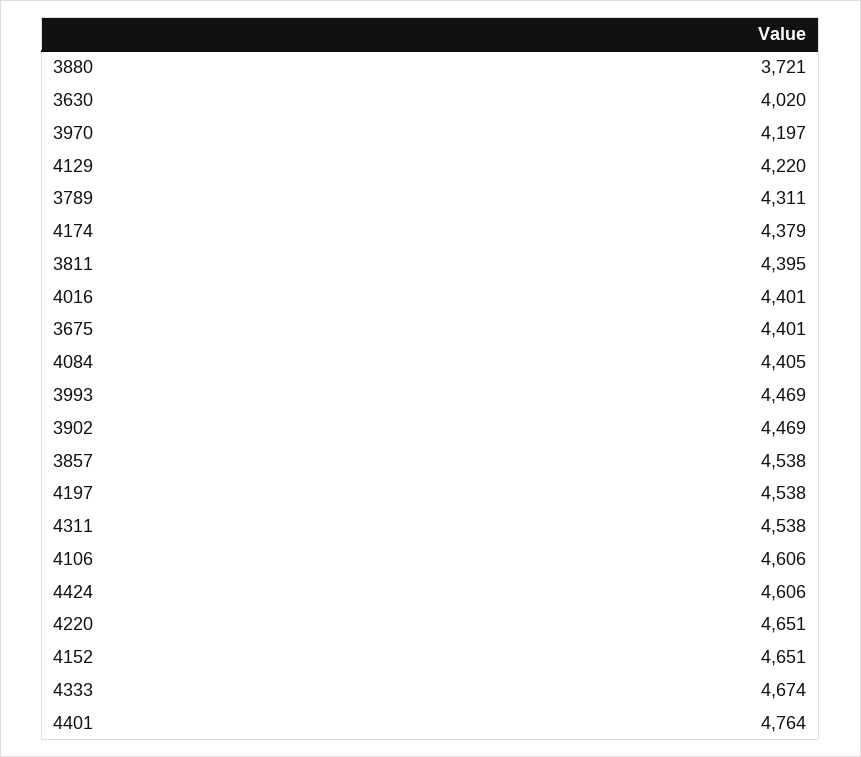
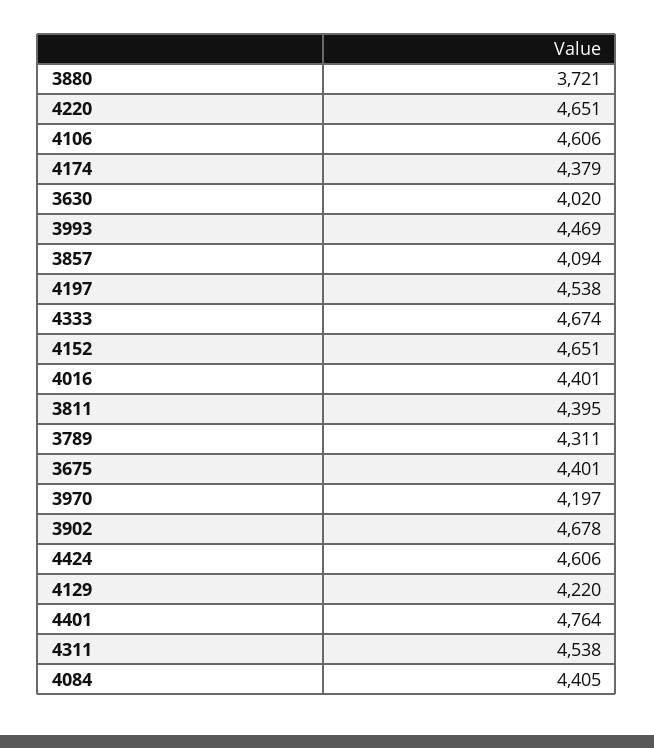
3902: 4469 -> 4678
3857: 4538 -> 4094

